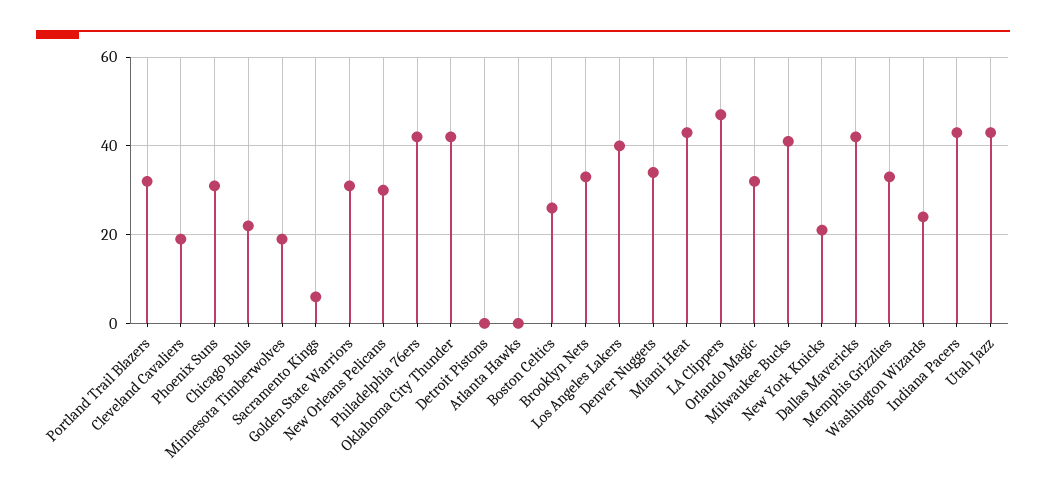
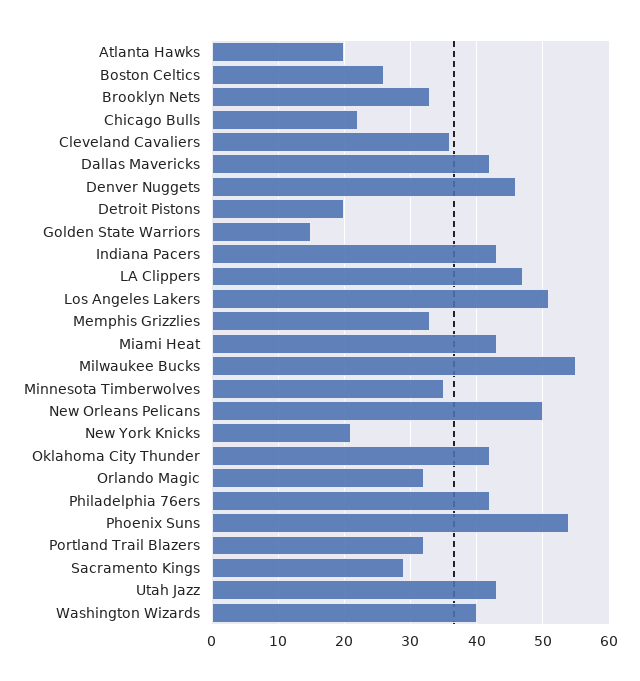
Cleveland Cavaliers: 20 -> 36
Phoenix Suns: 30 -> 54
Minnesota Timberwolves: 20 -> 35
Sacramento Kings: 5 -> 29
Golden State Warriors: 30 -> 15
New Orleans Pelicans: 30 -> 50
Detroit Pistons: 0 -> 20
Atlanta Hawks: 0 -> 20
Los Angeles Lakers: 40 -> 51
Denver Nuggets: 35 -> 46
Milwaukee Bucks: 40 -> 55
Washington Wizards: 25 -> 40

